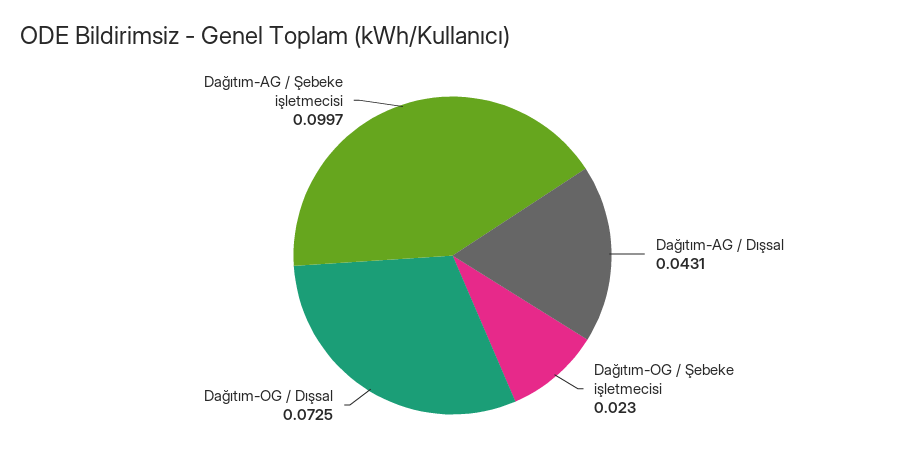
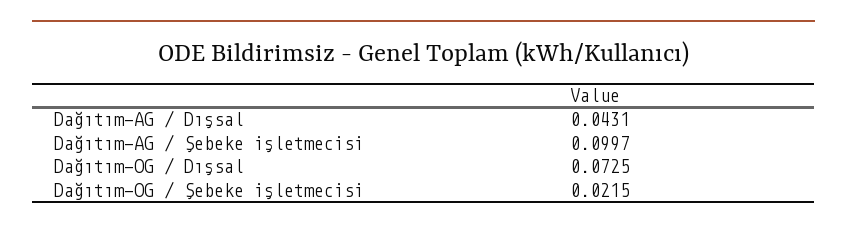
Dağıtım-OG / Şebeke işletmecisi: 0.023 -> 0.0215

